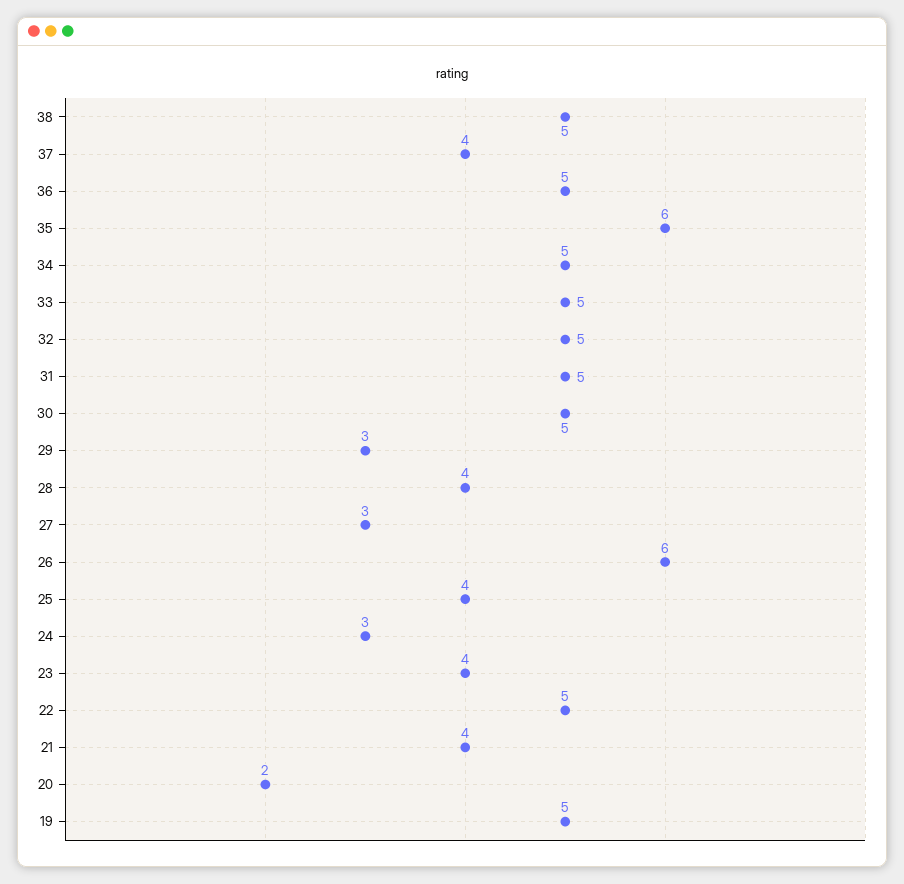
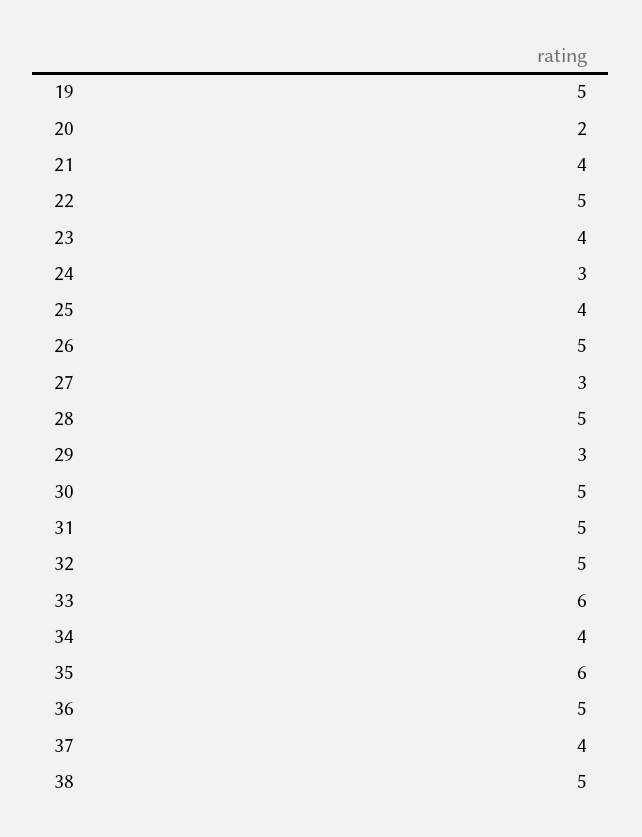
34: 5 -> 4
33: 5 -> 6
28: 4 -> 5
26: 6 -> 5

